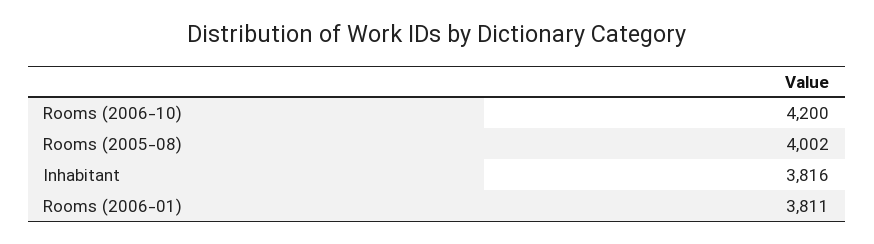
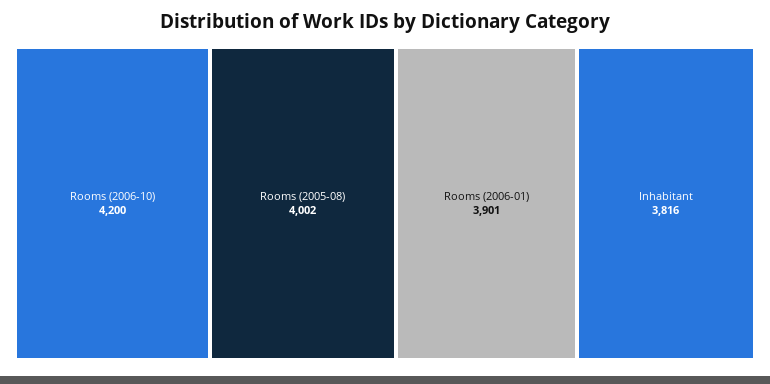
Rooms (2006-01): 3811 -> 3901

